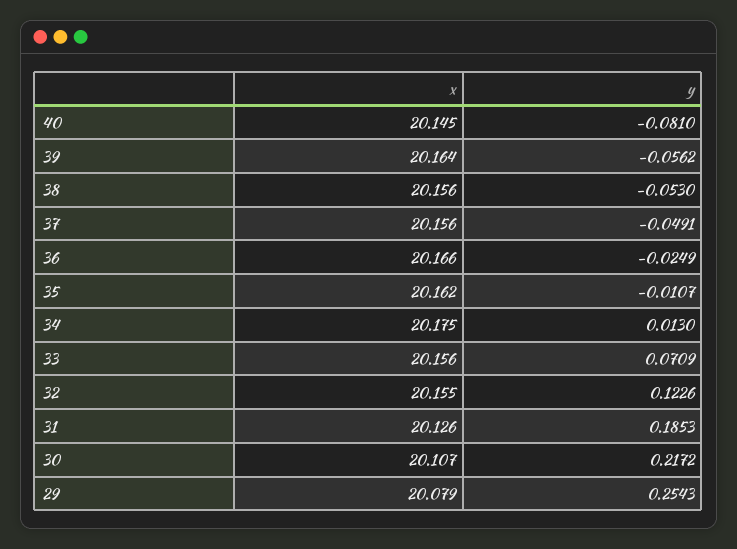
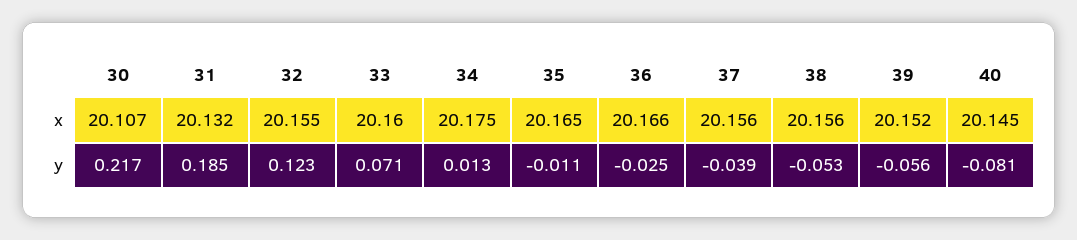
x, 39: 20.164 -> 20.152
y, 37: -0.0491 -> -0.039
x, 35: 20.162 -> 20.165
x, 33: 20.156 -> 20.16
x, 31: 20.126 -> 20.132
x, 29: 20.079 -> none
y, 29: 0.2543 -> none

